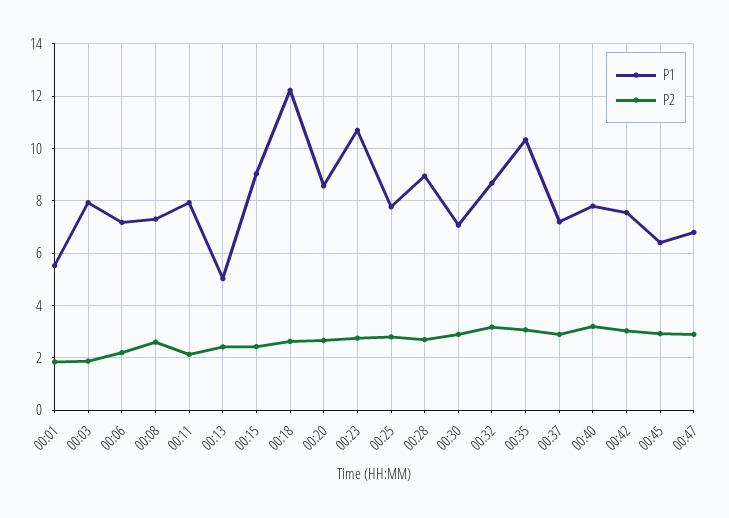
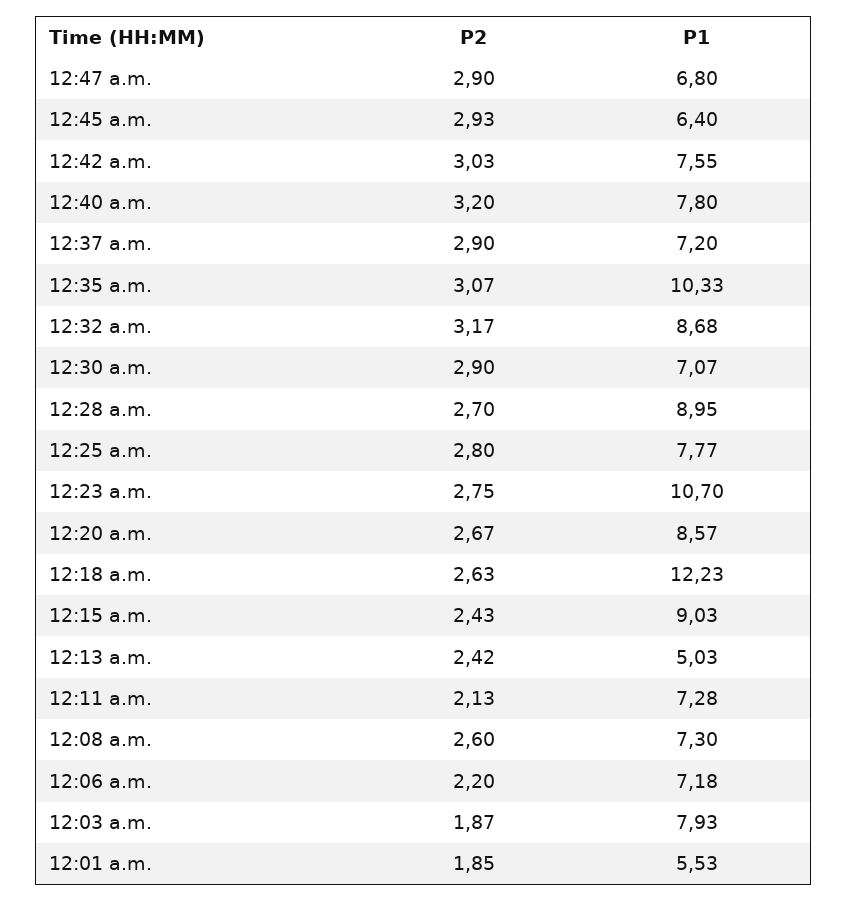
P1, 00:11: 8 -> 7.28

